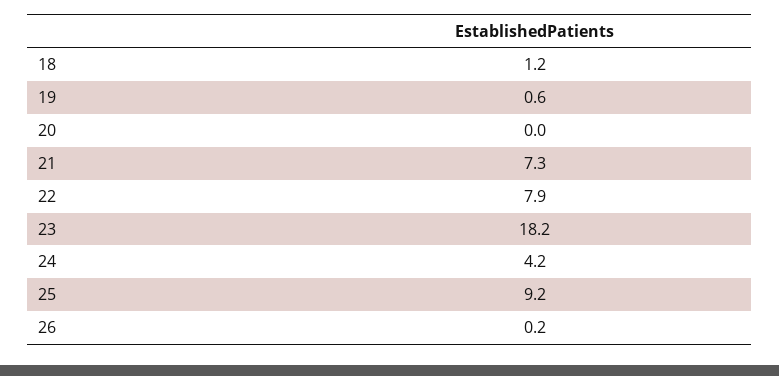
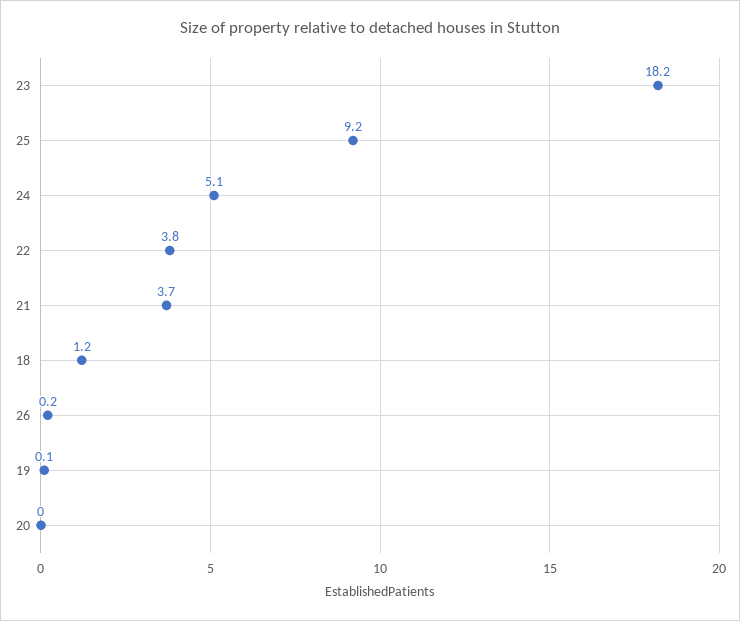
19: 0.6 -> 0.1
21: 7.3 -> 3.7
22: 7.9 -> 3.8
24: 4.2 -> 5.1

